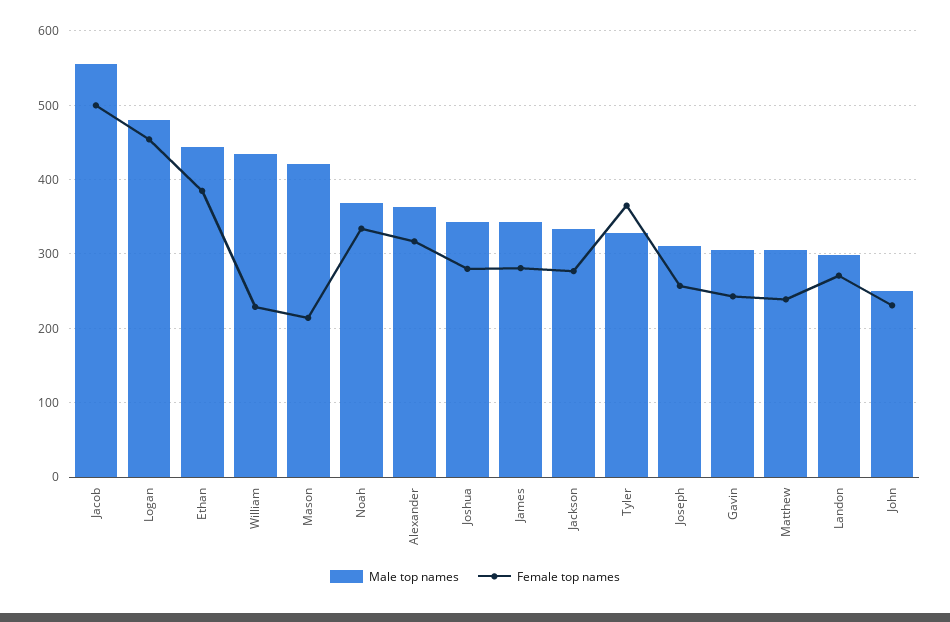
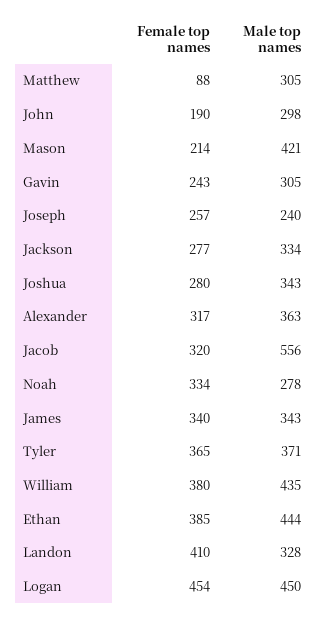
Female top names, Jacob: 500 -> 320
Male top names, Logan: 480 -> 450
Female top names, William: 230 -> 380
Male top names, Noah: 370 -> 278
Female top names, James: 280 -> 340
Male top names, Tyler: 330 -> 371
Male top names, Joseph: 310 -> 240
Female top names, Matthew: 240 -> 88
Male top names, Landon: 300 -> 328
Female top names, Landon: 270 -> 410
Male top names, John: 250 -> 298
Female top names, John: 230 -> 190

